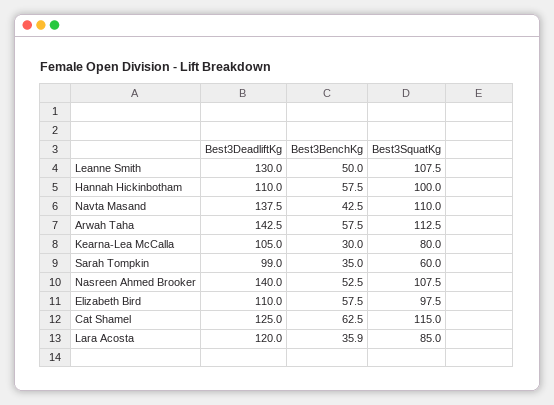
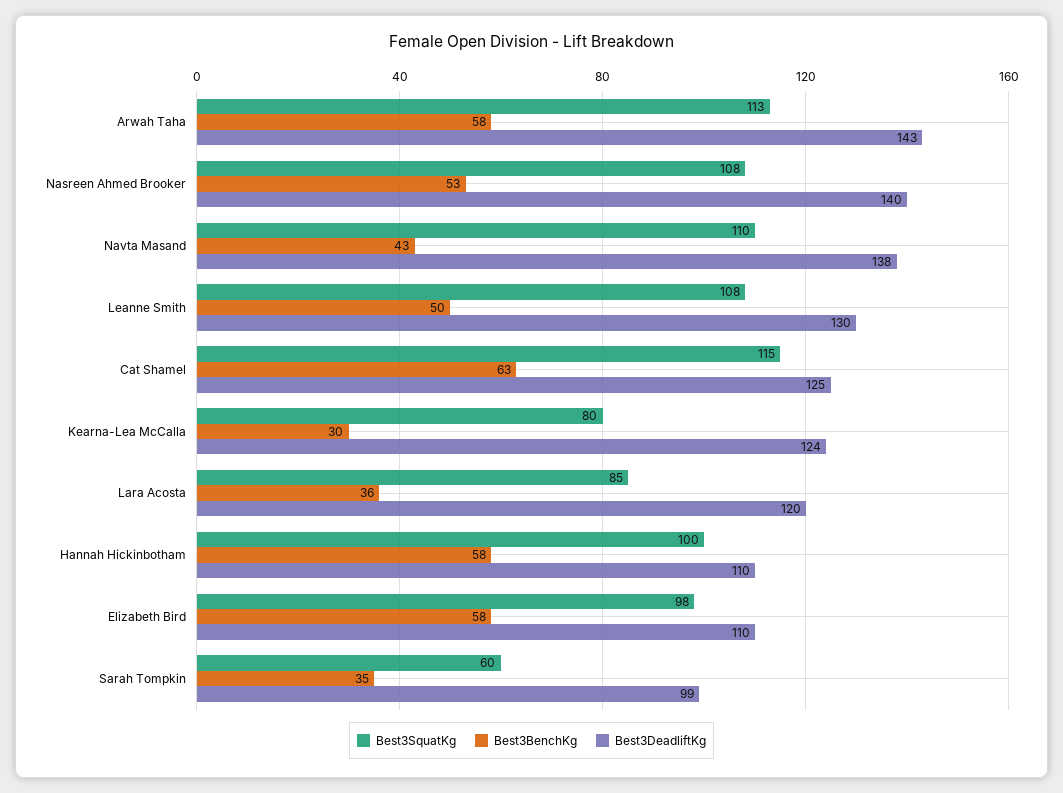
Best3DeadliftKg, Kearna-Lea McCalla: 105 -> 124

